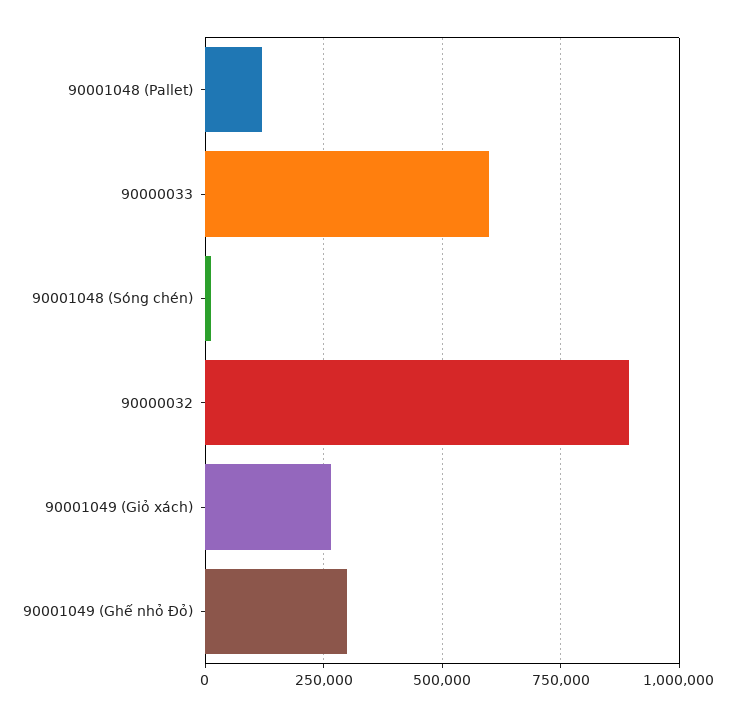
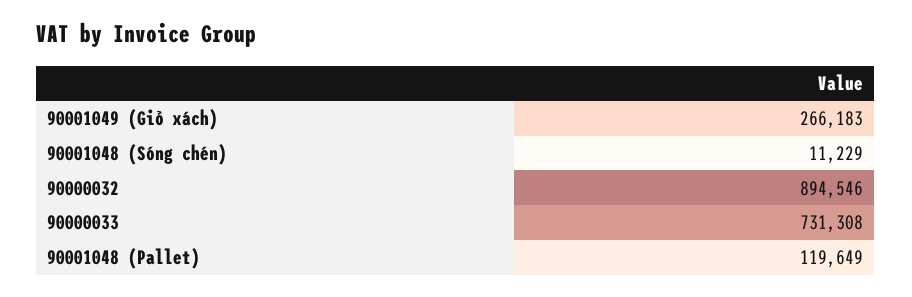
90000033: 600000 -> 731308
90001049 (Ghế nhỏ Đỏ): 300000 -> none

